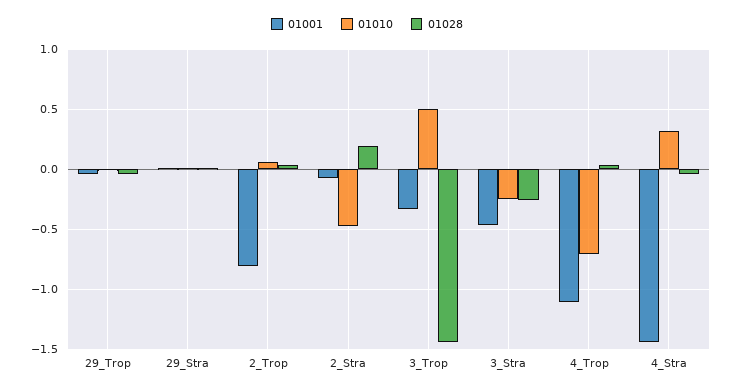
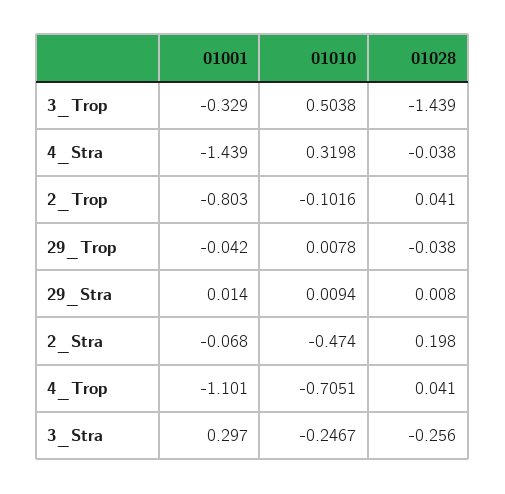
01010, 2_Trop: 0.05 -> -0.1016
01001, 3_Stra: -0.45 -> 0.297

